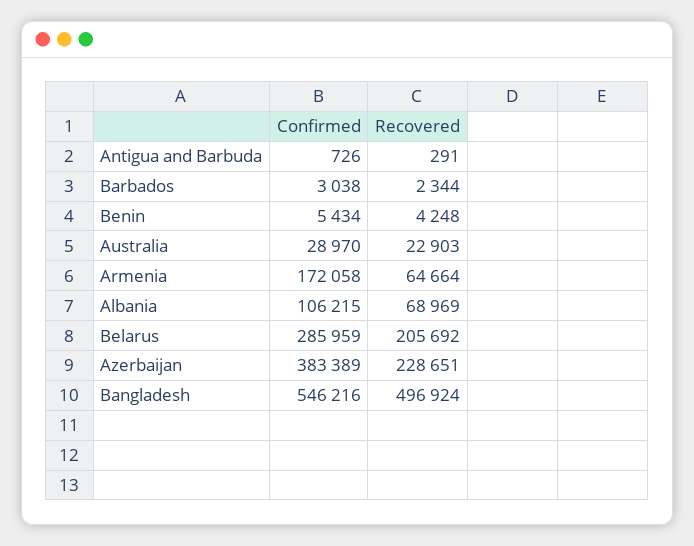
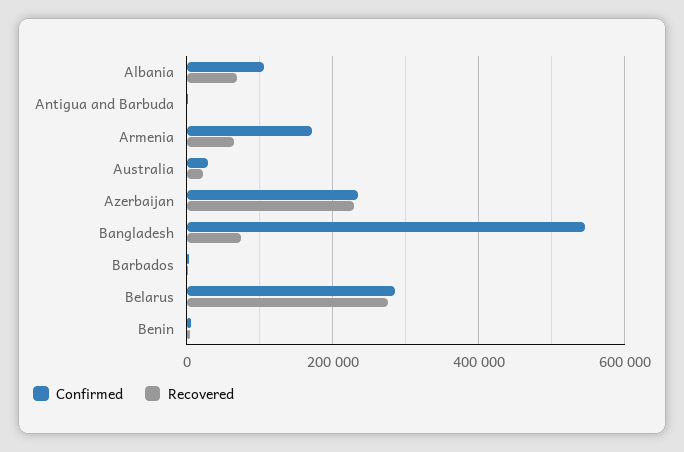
Recovered, Belarus: 205692 -> 280000
Confirmed, Azerbaijan: 383389 -> 240000
Recovered, Bangladesh: 496924 -> 80000

